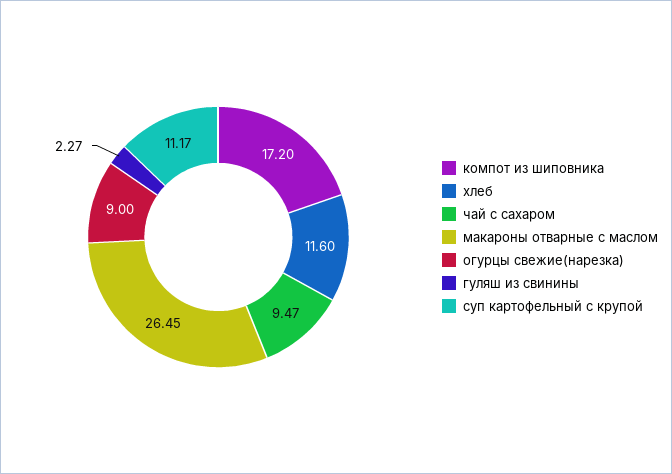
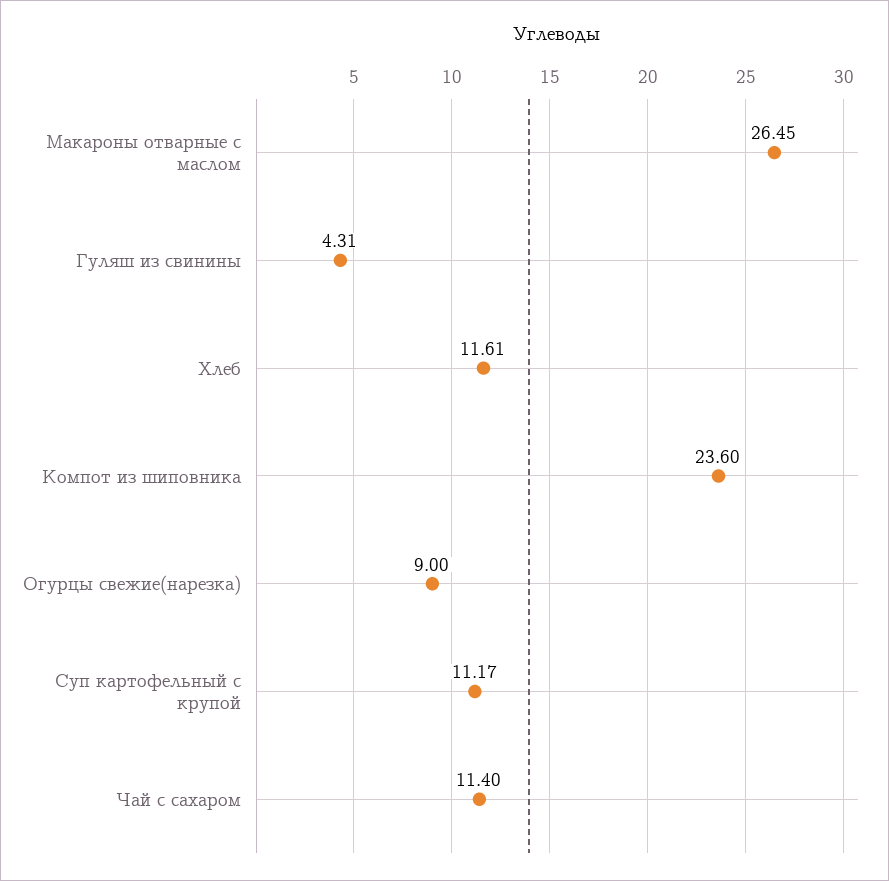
компот из шиповника: 17.2 -> 23.6
хлеб: 11.6 -> 11.61
чай с сахаром: 9.47 -> 11.4
гуляш из свинины: 2.27 -> 4.31

